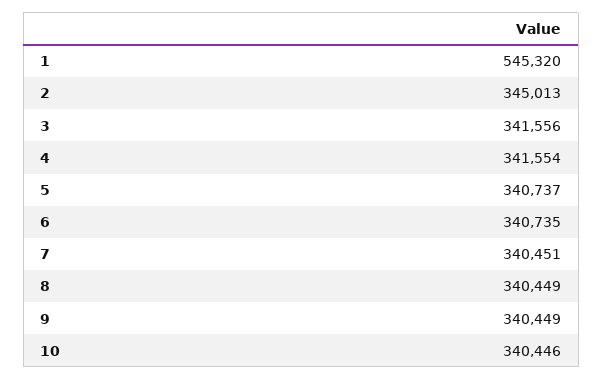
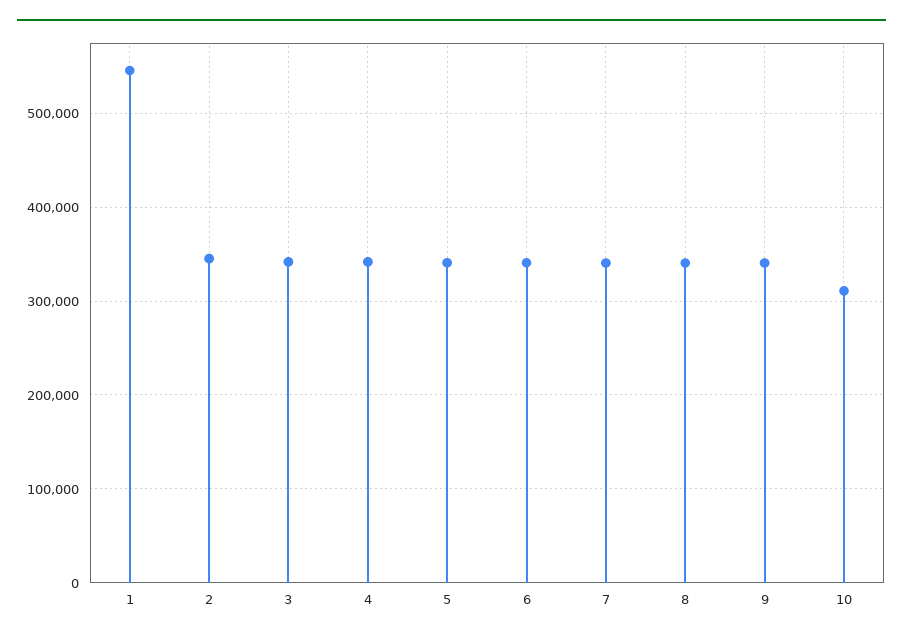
10: 340446 -> 310000

